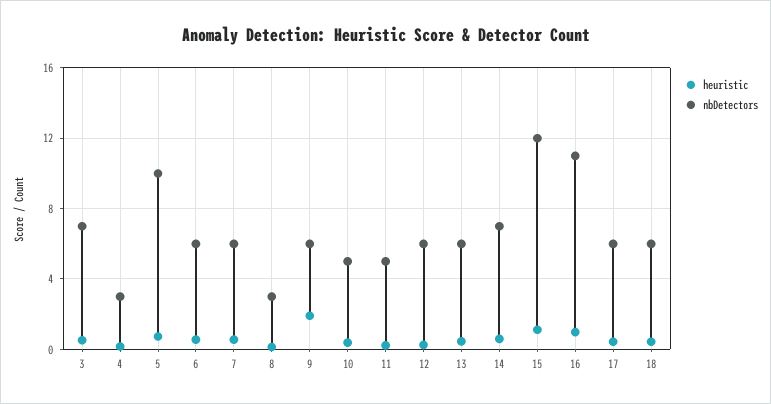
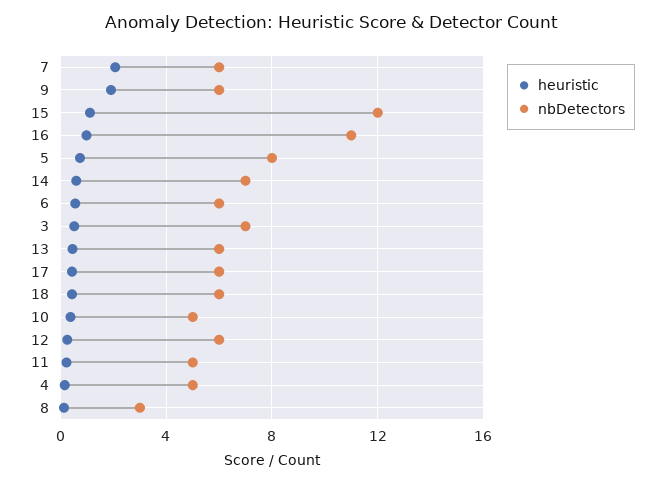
nbDetectors, 4: 3 -> 5
nbDetectors, 5: 10 -> 8
heuristic, 7: 0.5 -> 2

